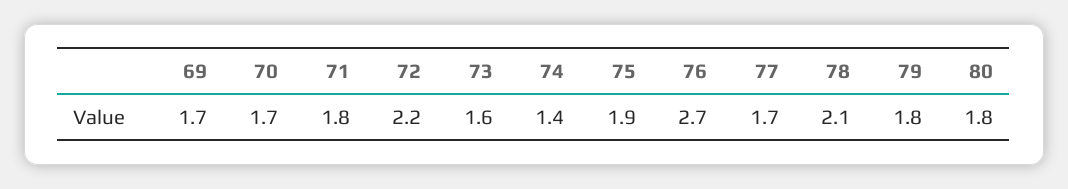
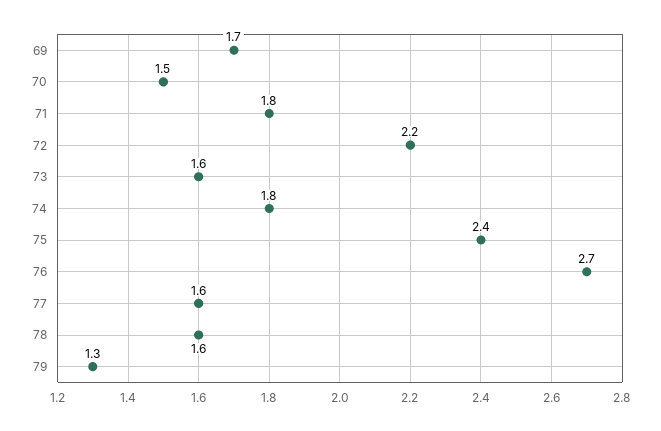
70: 1.7 -> 1.5
74: 1.4 -> 1.8
75: 1.9 -> 2.4
77: 1.7 -> 1.6
78: 2.1 -> 1.6
79: 1.8 -> 1.3
80: 1.8 -> none

